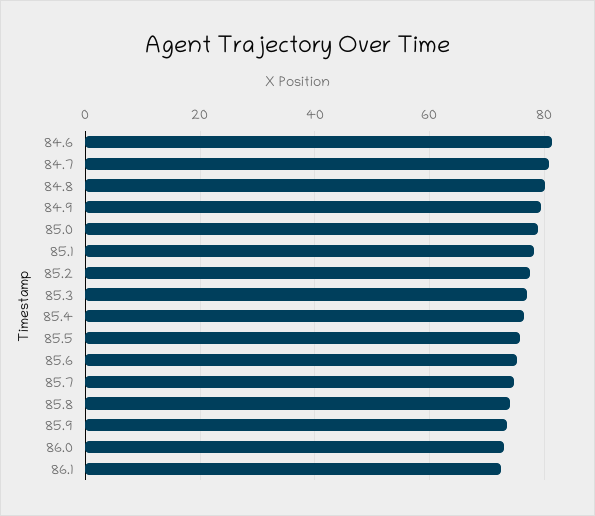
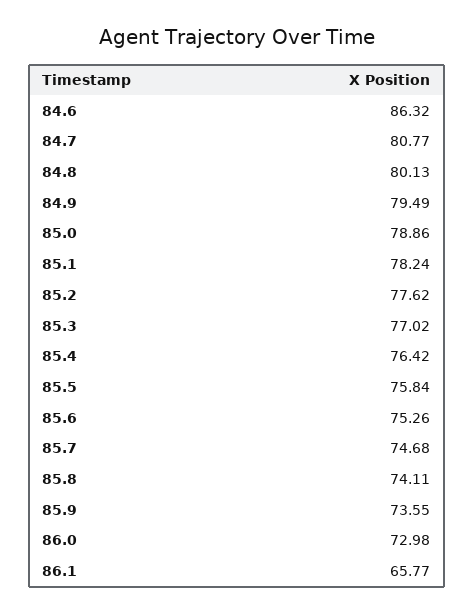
84.6: 82 -> 86.32
86.1: 72 -> 65.77

